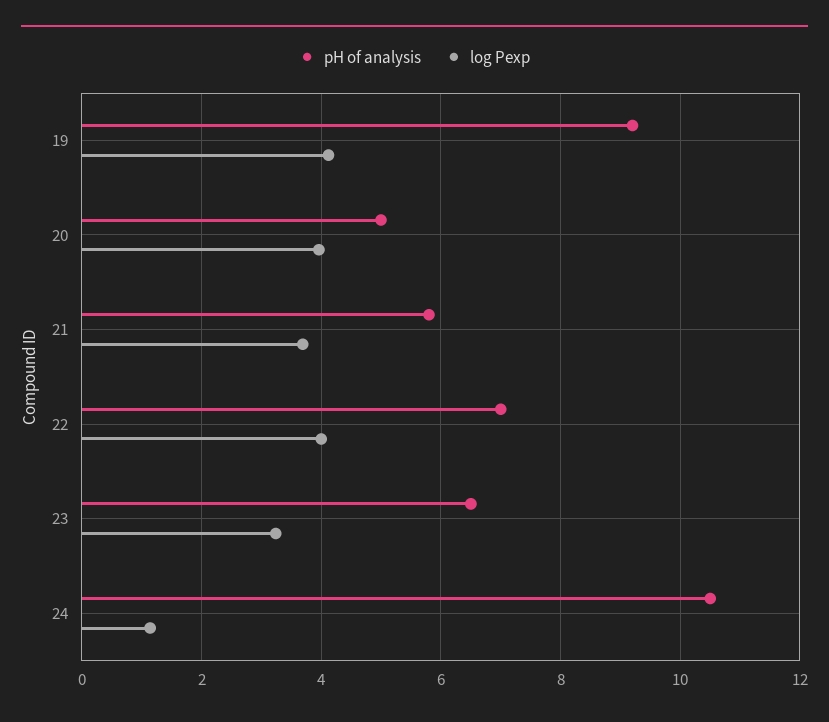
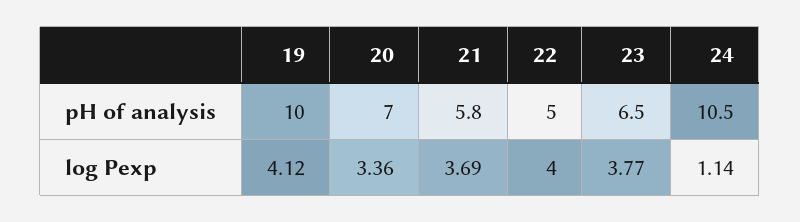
pH of analysis, 19: 9.2 -> 10
pH of analysis, 20: 5 -> 7
log Pexp, 20: 4 -> 3.36
pH of analysis, 22: 7 -> 5
log Pexp, 23: 3.2 -> 3.77

